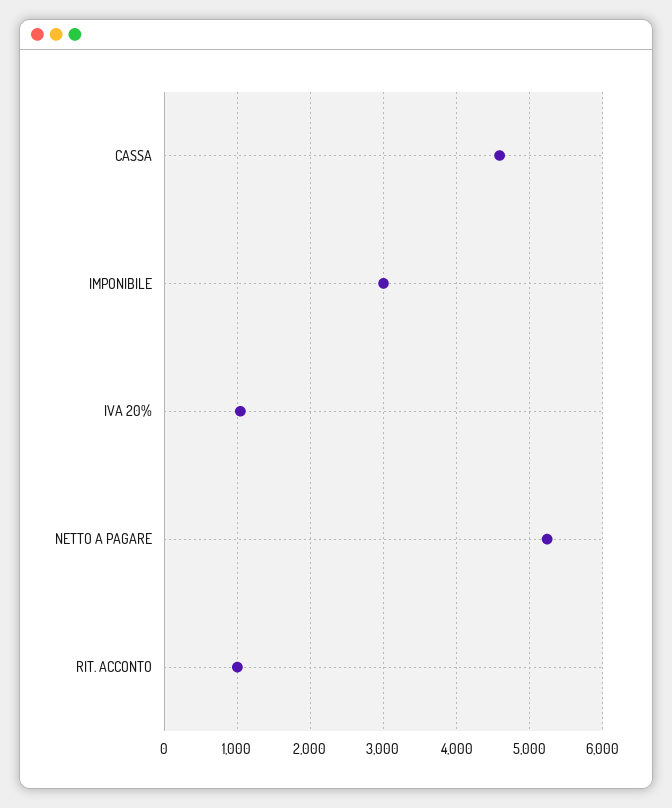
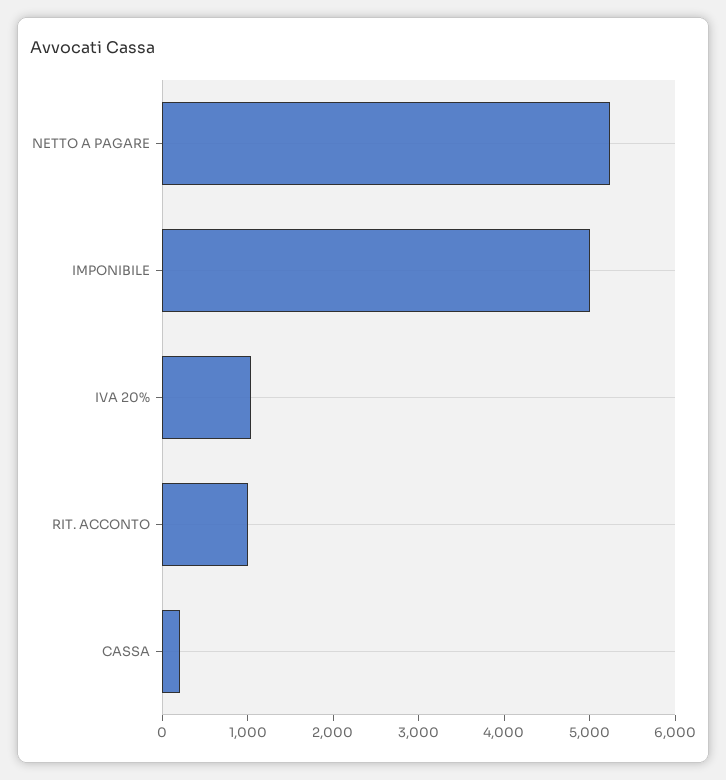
CASSA: 4600 -> 200
IMPONIBILE: 3000 -> 5000

